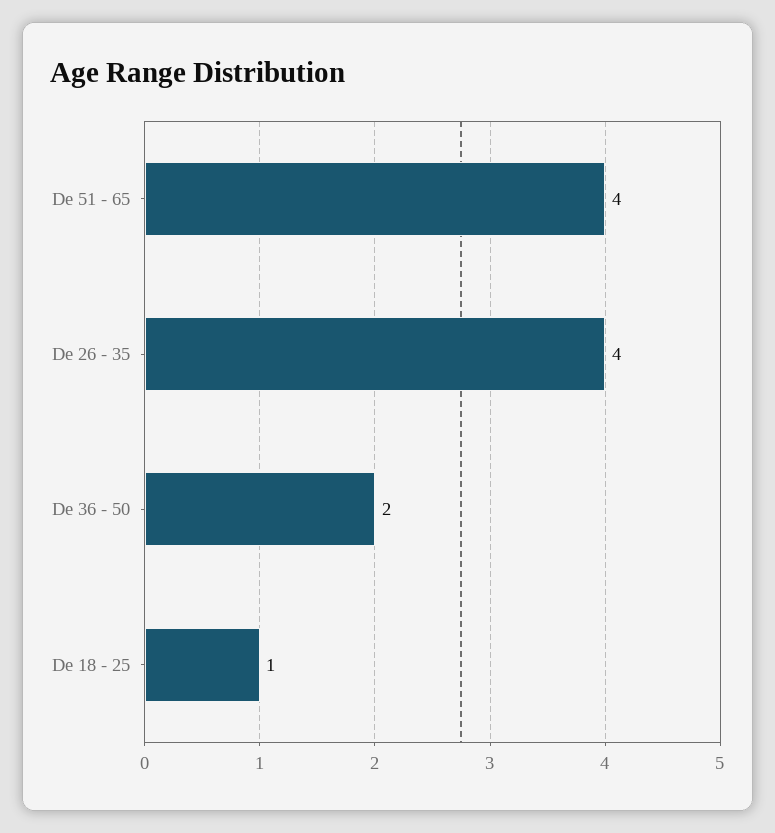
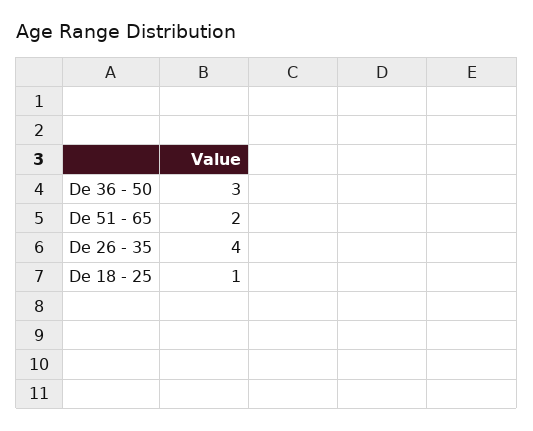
De 51 - 65: 4 -> 2
De 36 - 50: 2 -> 3

